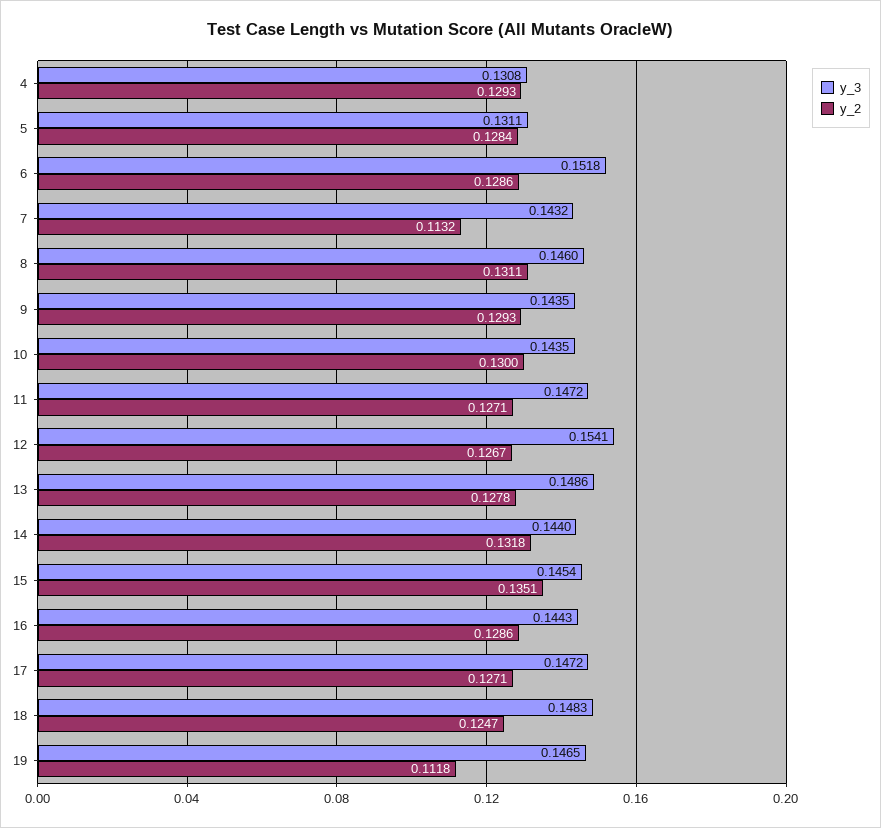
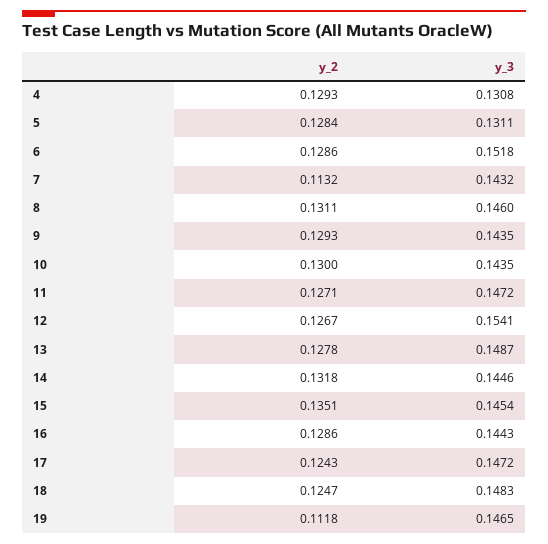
y_3, 13: 0.1486 -> 0.1487
y_3, 14: 0.144 -> 0.1446
y_2, 17: 0.1271 -> 0.1243

